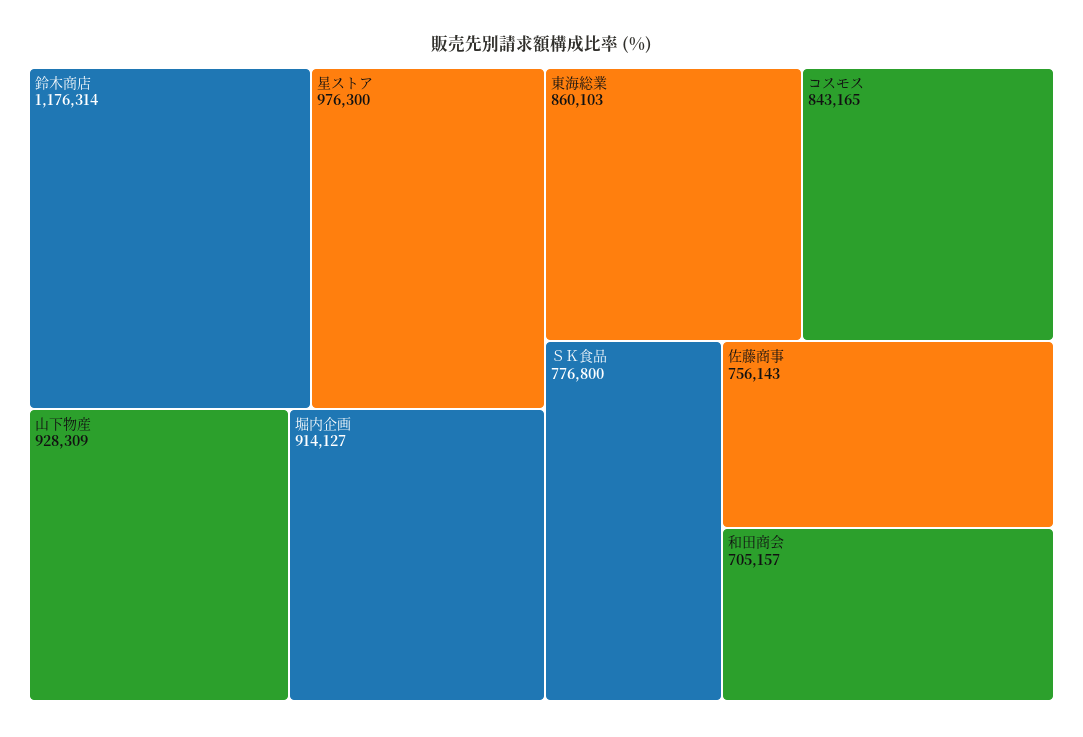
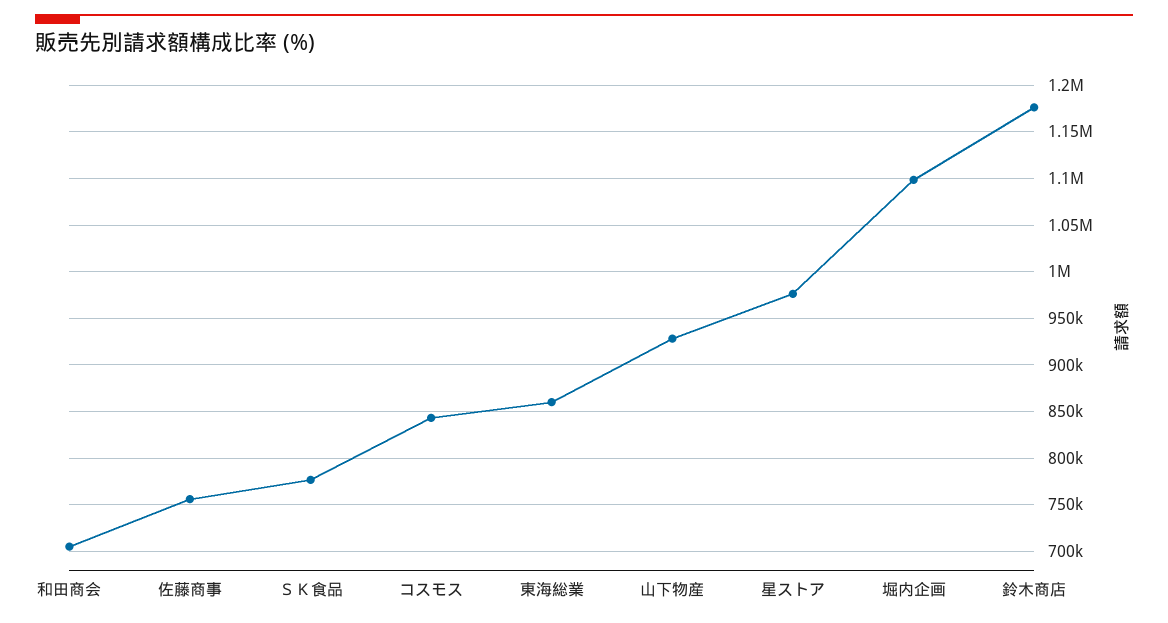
堀内企画: 914127 -> 1100000

